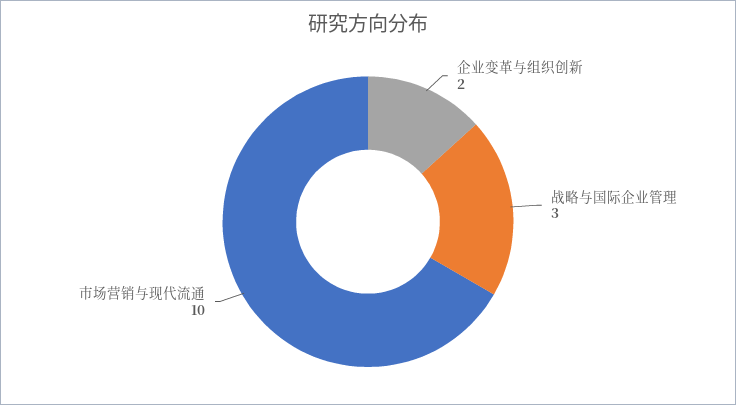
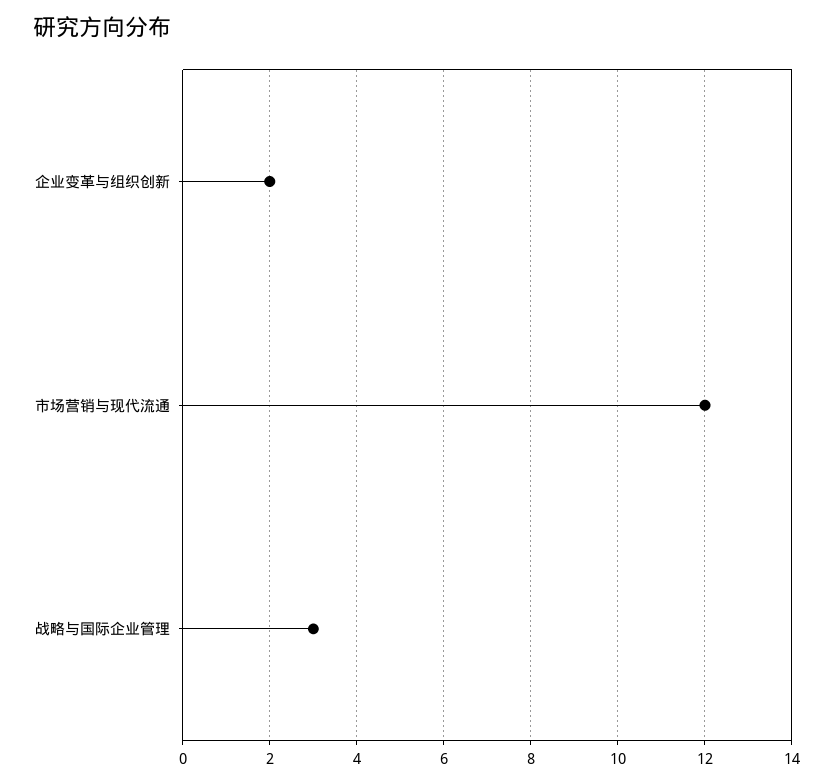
市场营销与现代流通: 10 -> 12

